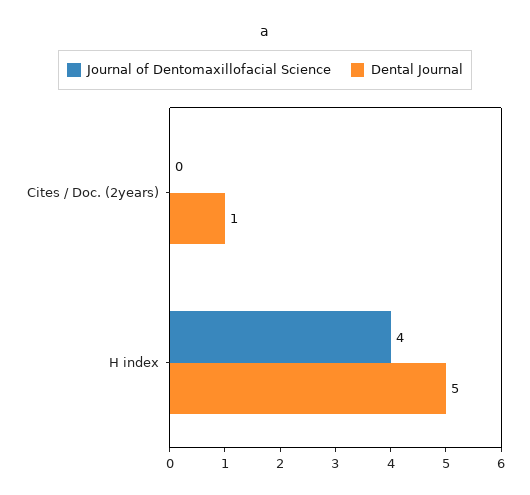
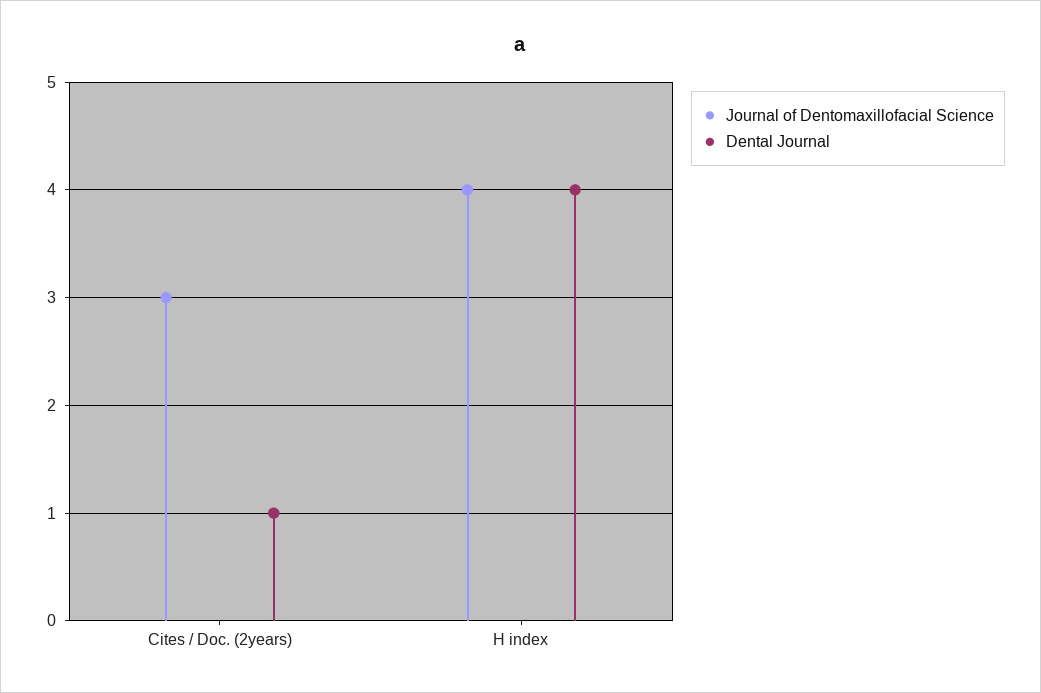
Journal of Dentomaxillofacial Science, Cites / Doc. (2years): 0 -> 3
Dental Journal, H index: 5 -> 4

